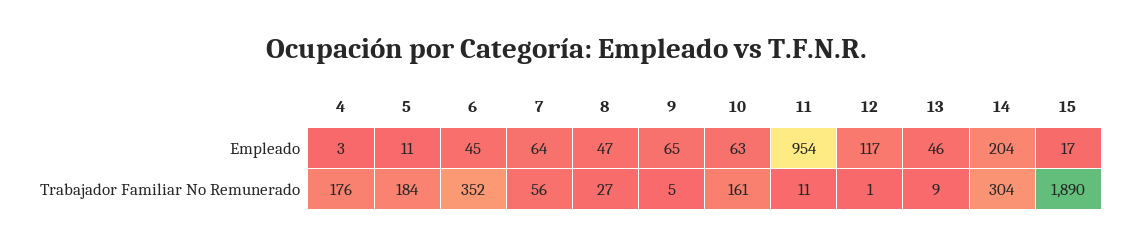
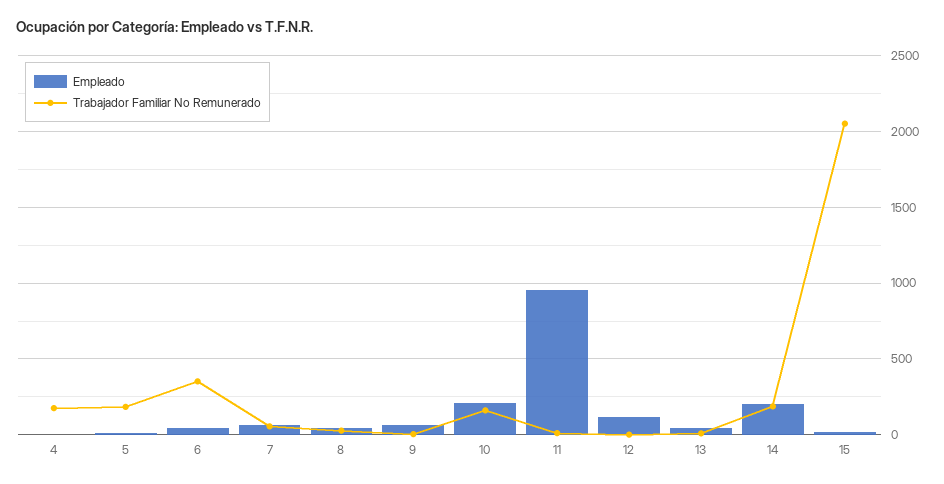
Empleado, 10: 63 -> 200
Trabajador Familiar No Remunerado, 14: 304 -> 200
Trabajador Familiar No Remunerado, 15: 1890 -> 2050

